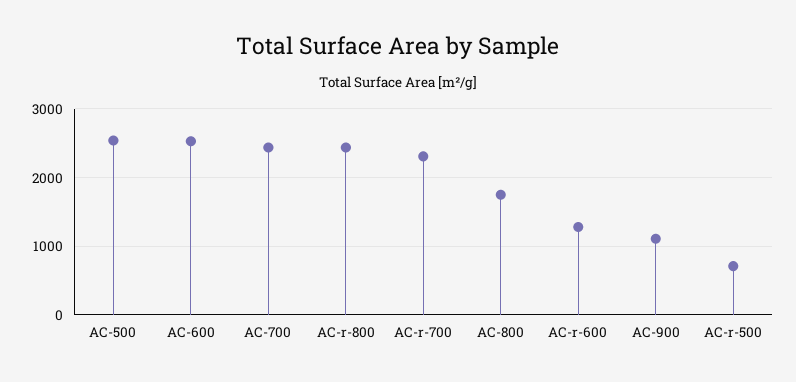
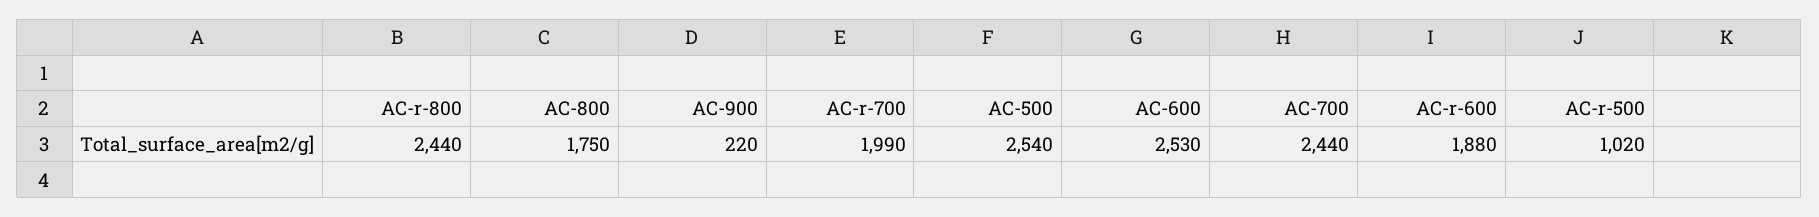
AC-r-700: 2300 -> 1990
AC-r-600: 1300 -> 1880
AC-900: 1100 -> 220
AC-r-500: 700 -> 1020

